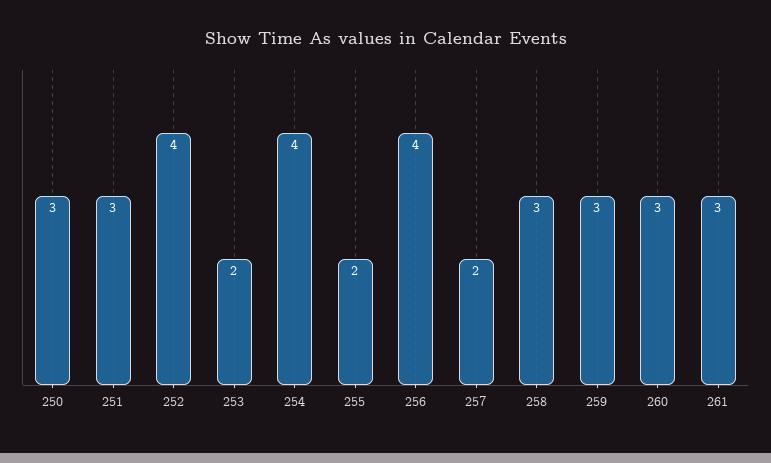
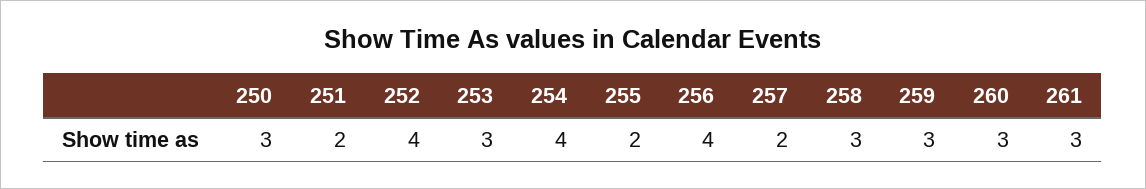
251: 3 -> 2
253: 2 -> 3

